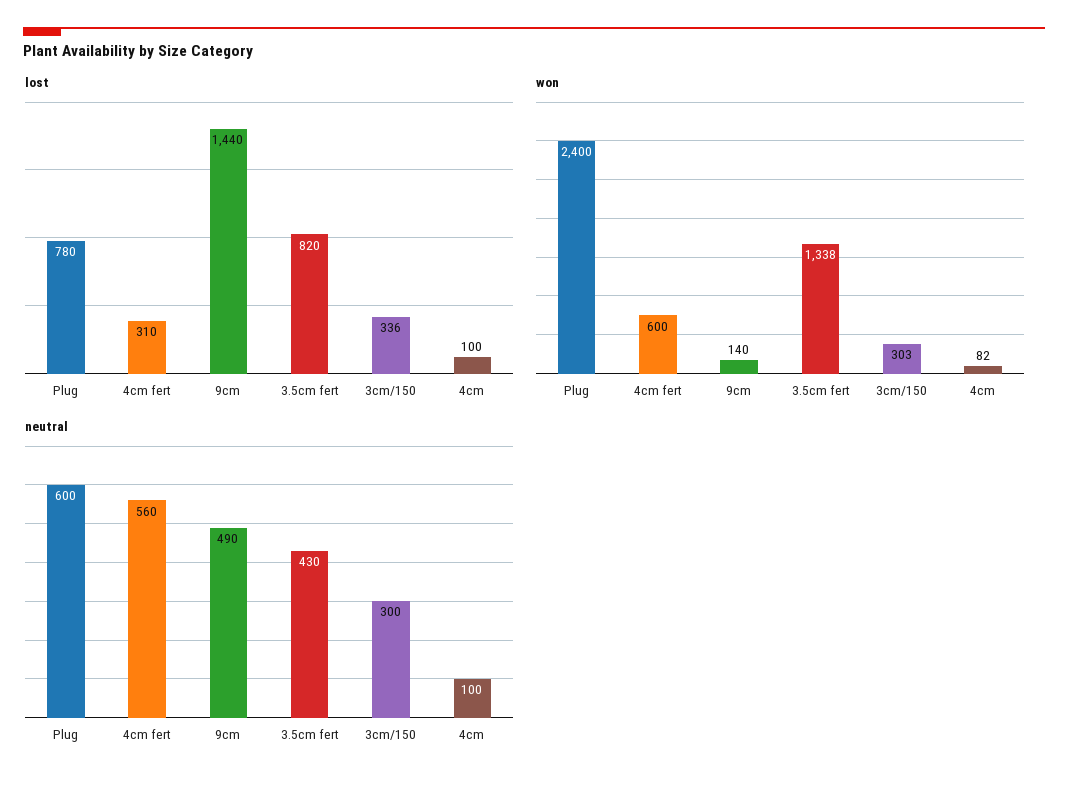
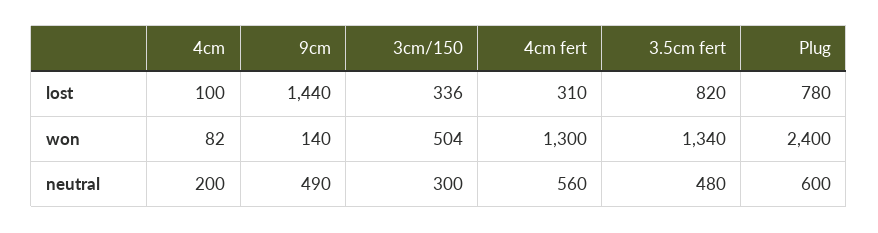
won, 4cm fert: 600 -> 1300
won, 3.5cm fert: 1338 -> 1340
won, 3cm/150: 303 -> 504
neutral, 3.5cm fert: 430 -> 480
neutral, 4cm: 100 -> 200

